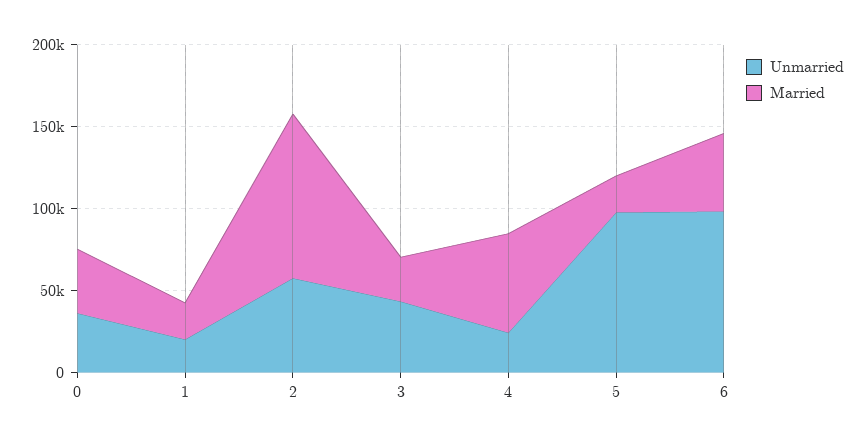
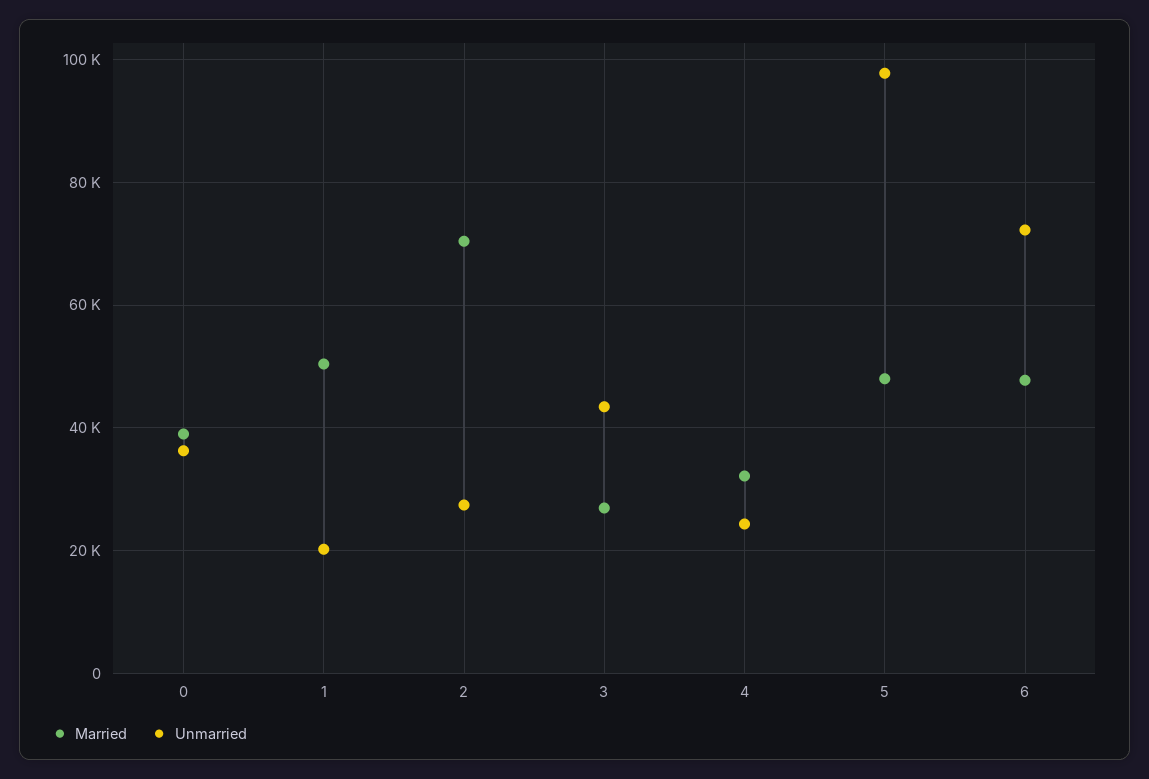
Married, 1: 20000 -> 50000
Unmarried, 2: 60000 -> 28000
Married, 2: 100000 -> 70000
Married, 4: 60000 -> 32000
Married, 5: 20000 -> 48000
Unmarried, 6: 100000 -> 72000

